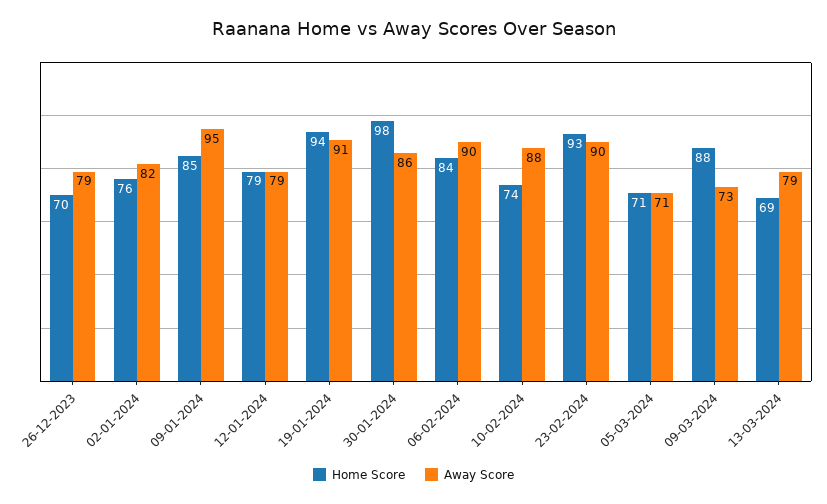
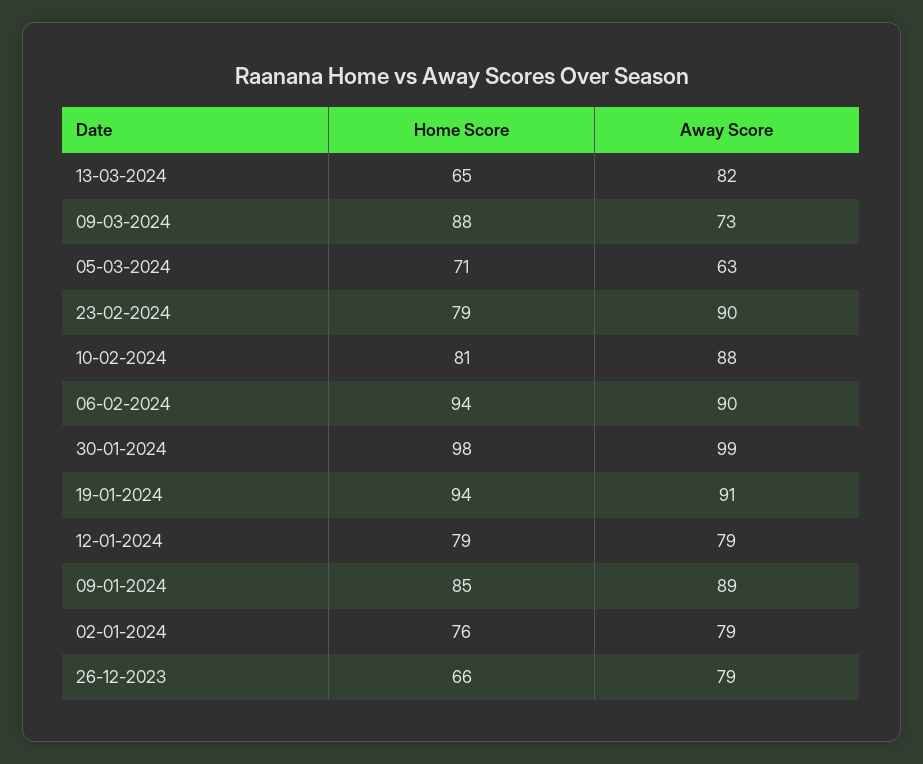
Home Score, 26-12-2023: 70 -> 66
Away Score, 02-01-2024: 82 -> 79
Away Score, 09-01-2024: 95 -> 89
Away Score, 30-01-2024: 86 -> 99
Home Score, 06-02-2024: 84 -> 94
Home Score, 10-02-2024: 74 -> 81
Home Score, 23-02-2024: 93 -> 79
Away Score, 05-03-2024: 71 -> 63
Home Score, 13-03-2024: 69 -> 65
Away Score, 13-03-2024: 79 -> 82

